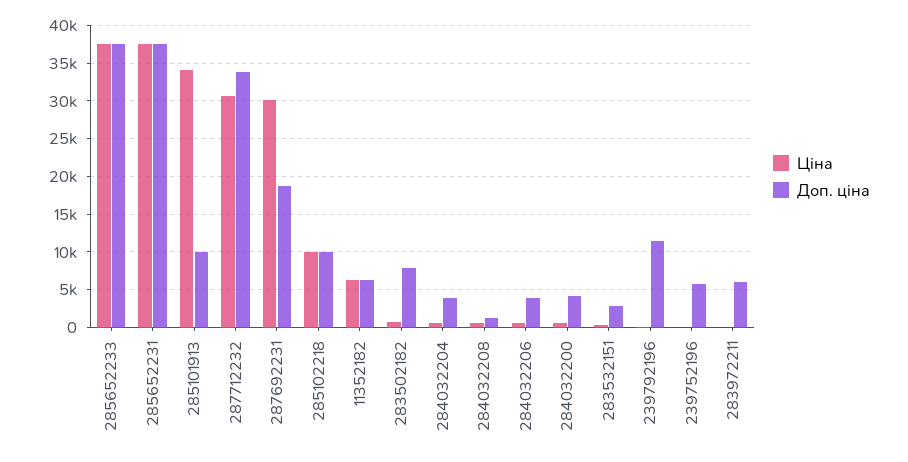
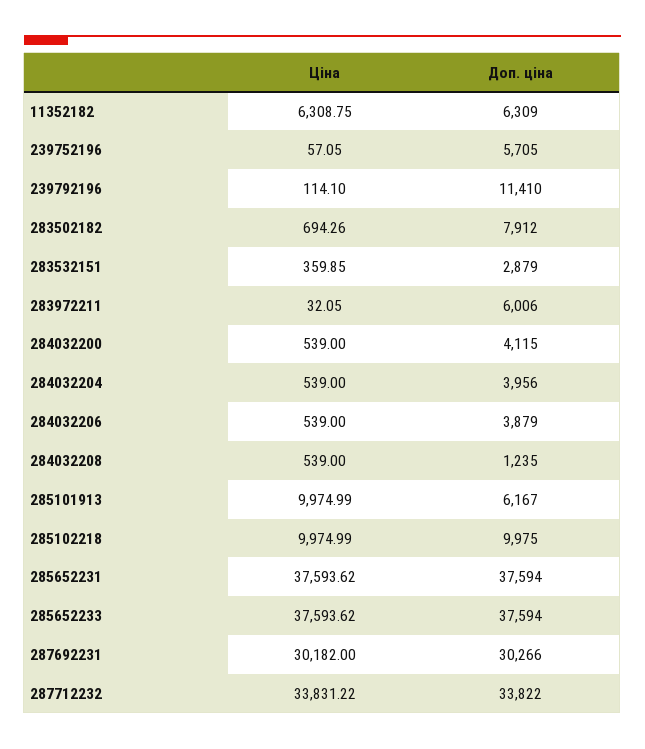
Ціна, 285101913: 34000 -> 9974.99
Доп. ціна, 285101913: 10000 -> 6167
Ціна, 287712232: 31000 -> 33831.22
Доп. ціна, 287692231: 19000 -> 30266

